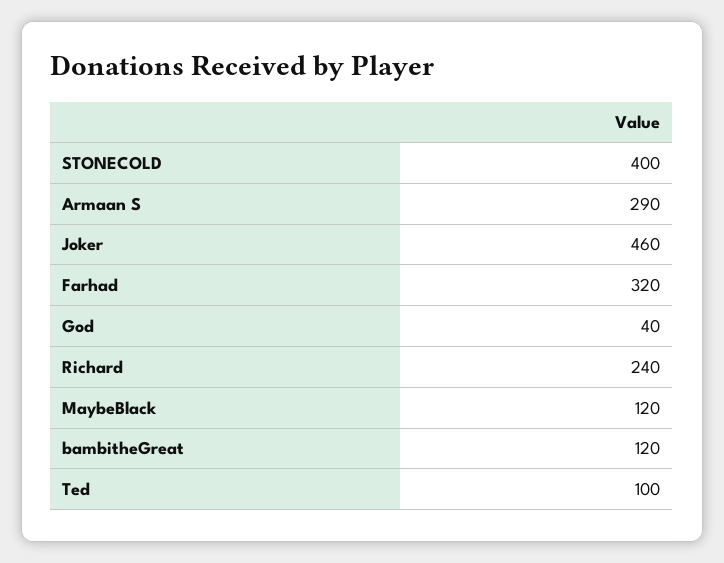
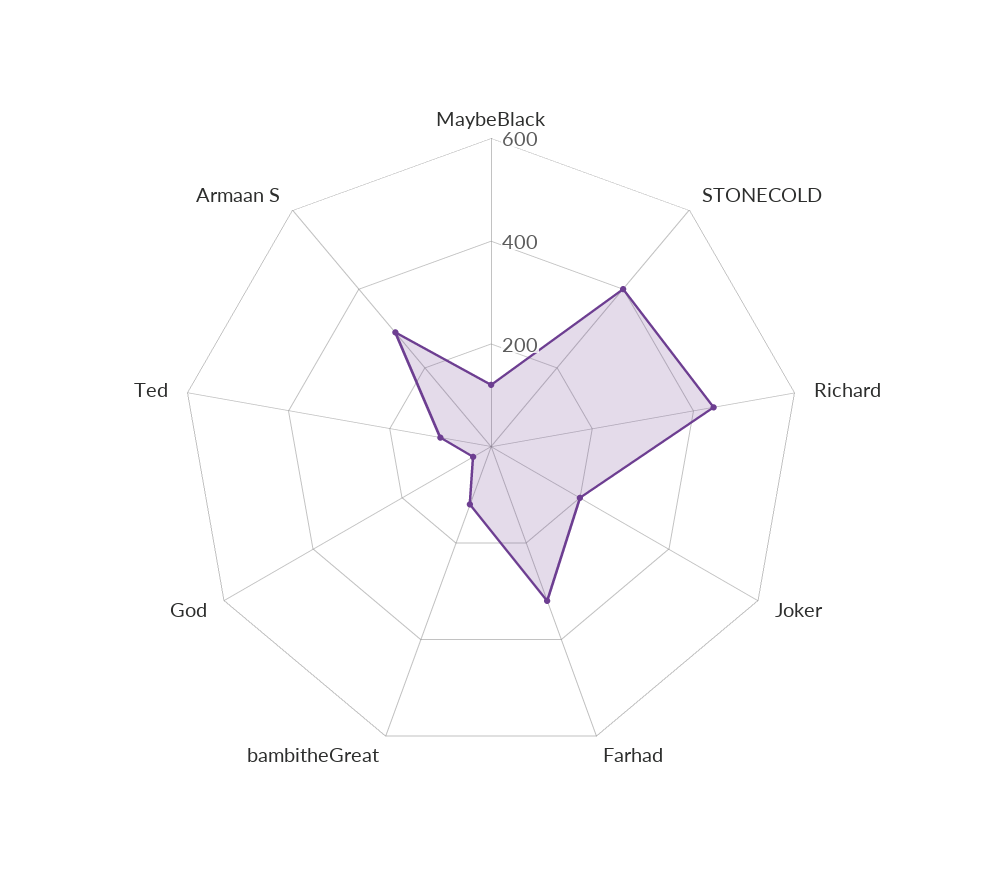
Joker: 460 -> 200
Richard: 240 -> 450

